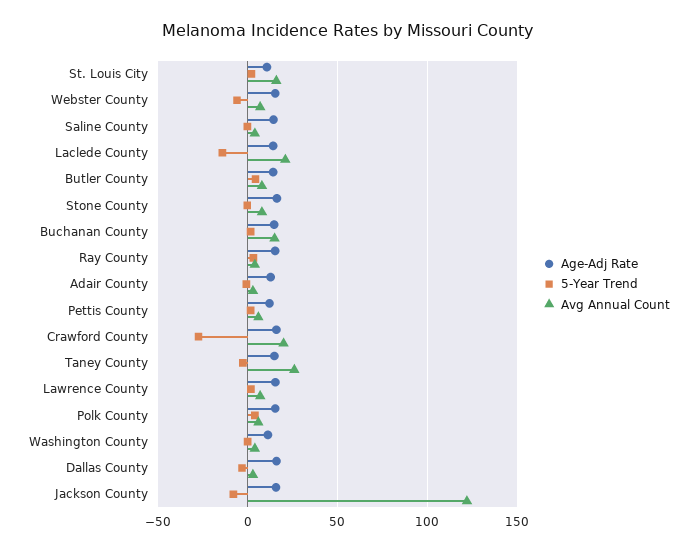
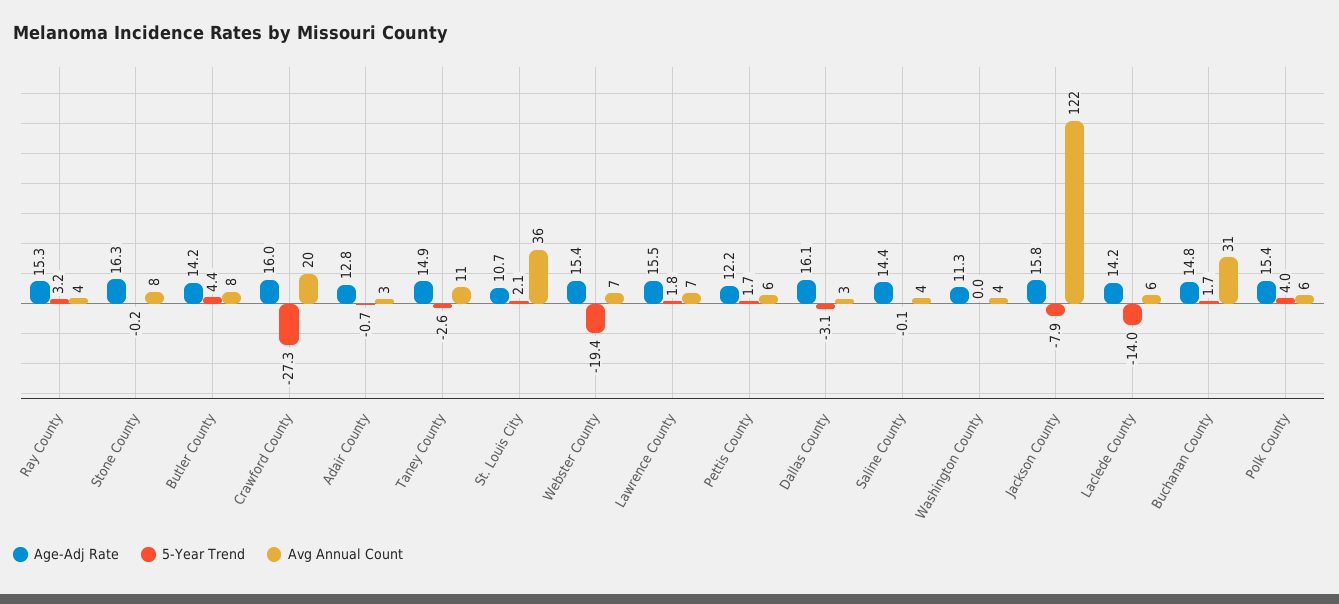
Avg Annual Count, St. Louis City: 15 -> 36
5-Year Trend, Webster County: -5 -> -19.4
Avg Annual Count, Laclede County: 20 -> 6
Avg Annual Count, Buchanan County: 15 -> 31
Avg Annual Count, Taney County: 25 -> 11

